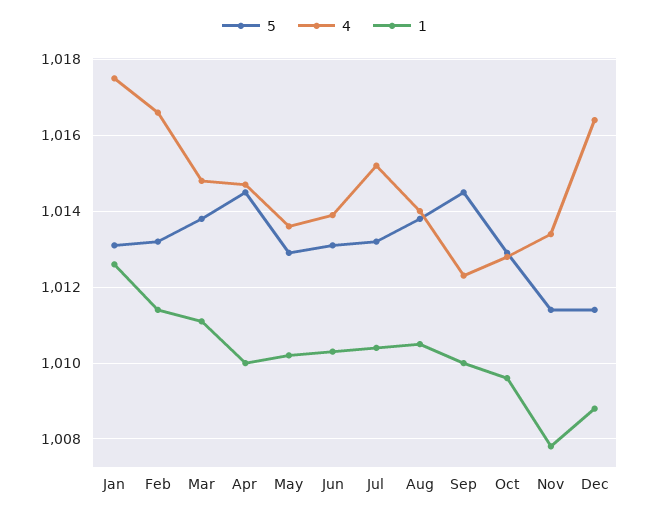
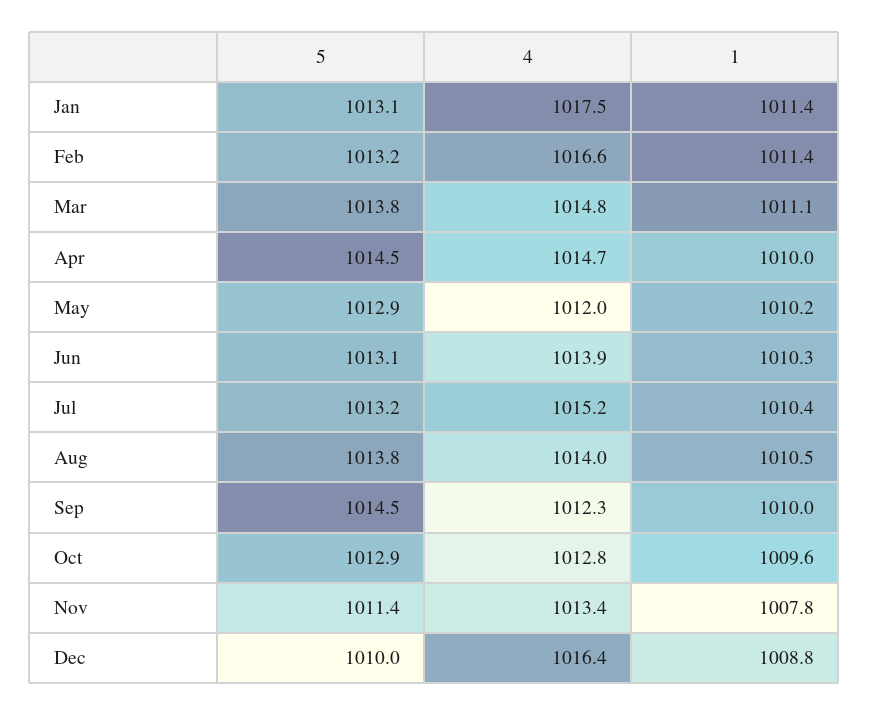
1, Jan: 1012.5 -> 1011.4
4, May: 1013.5 -> 1012
5, Dec: 1011.5 -> 1010

